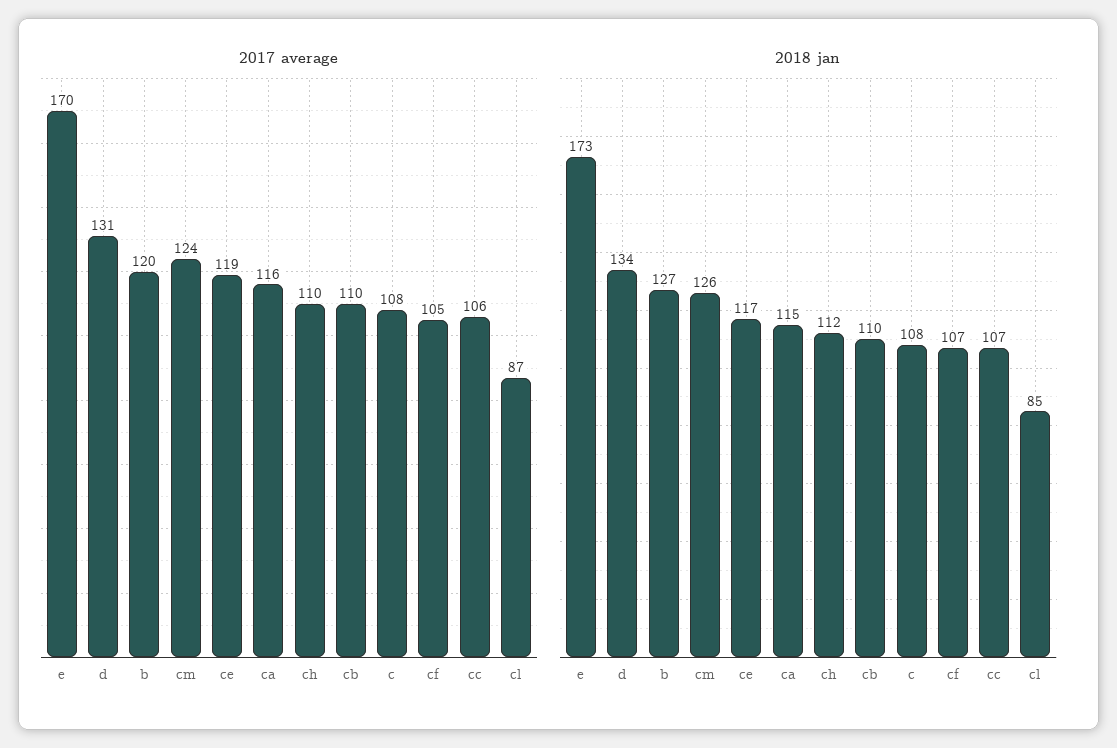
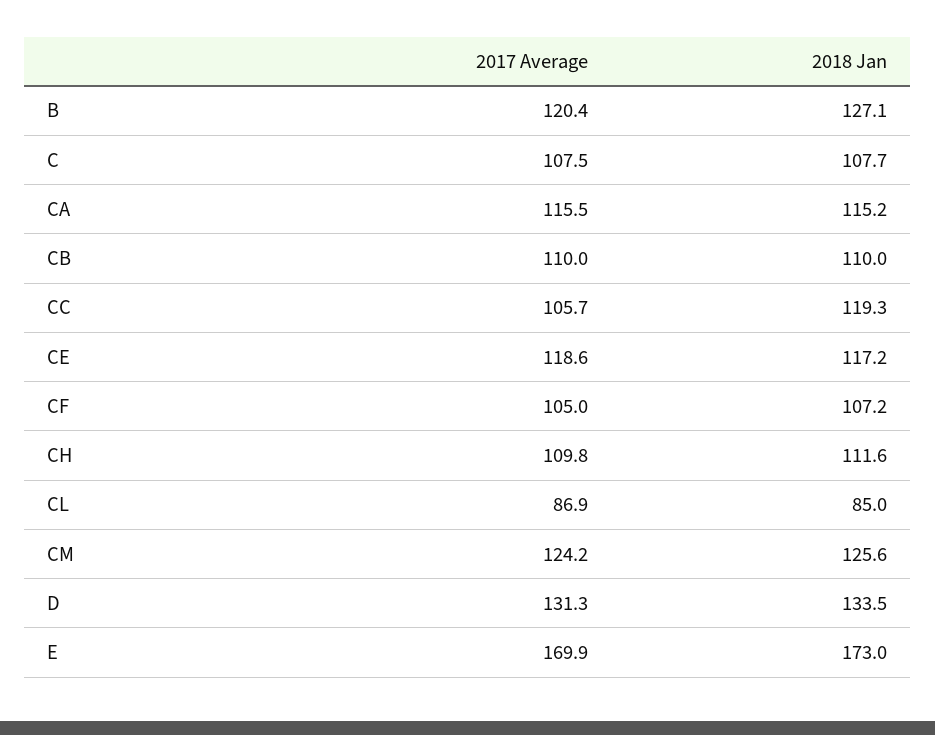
2018 jan, cc: 107 -> 119.3

